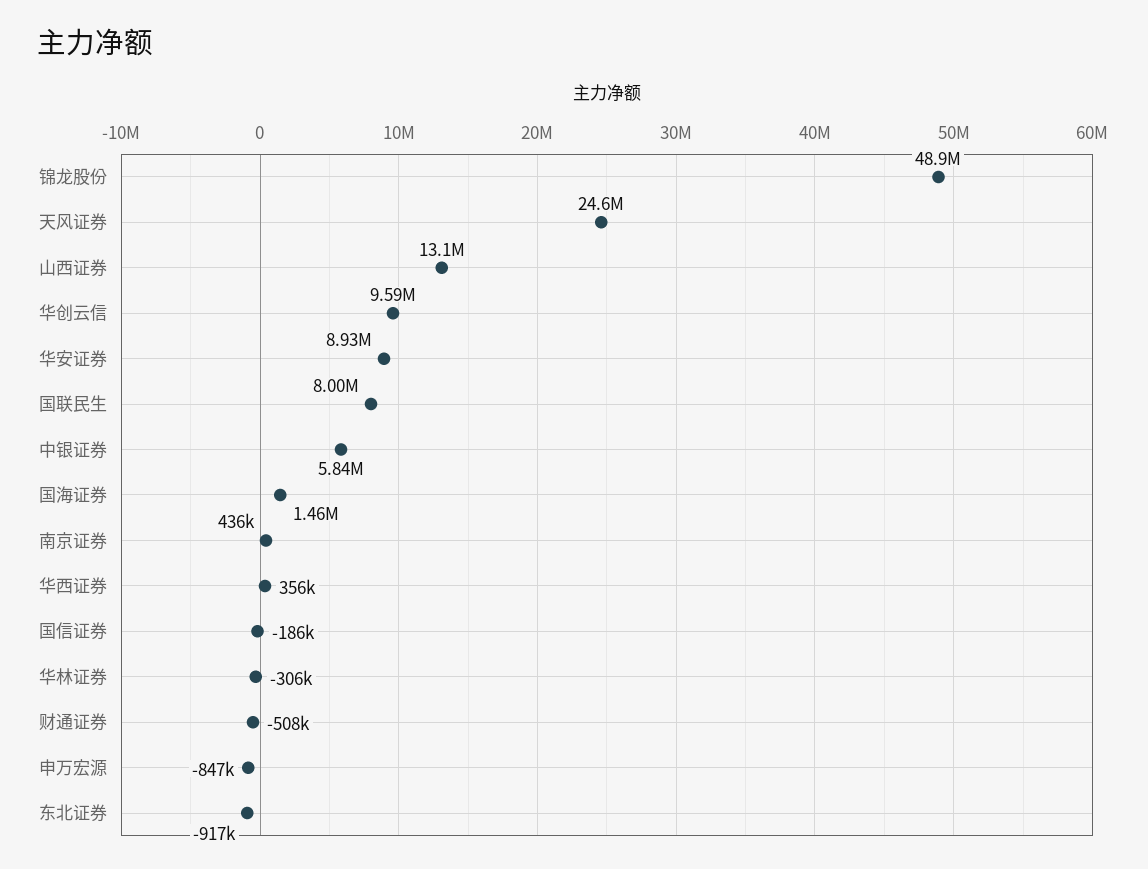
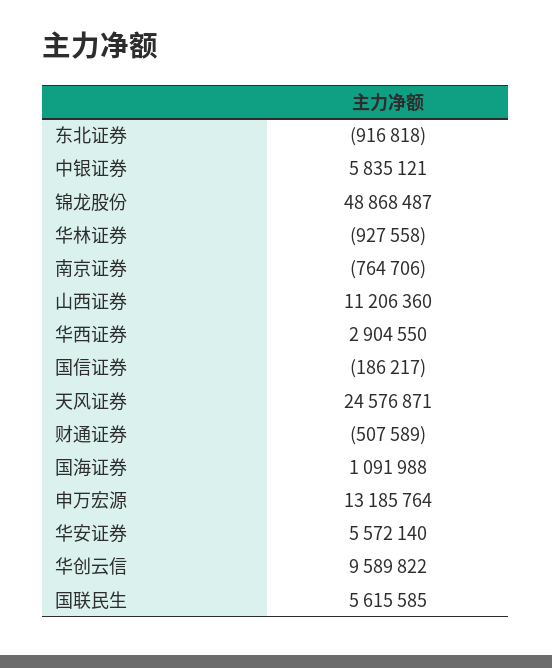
山西证券: 13100000 -> 11206360
华安证券: 8930000 -> 5572140
国联民生: 8000000 -> 5615585
国海证券: 1460000 -> 1091988
南京证券: 436000 -> -764706
华西证券: 356000 -> 2904550
华林证券: -306000 -> -927558
申万宏源: -847000 -> 13185764

